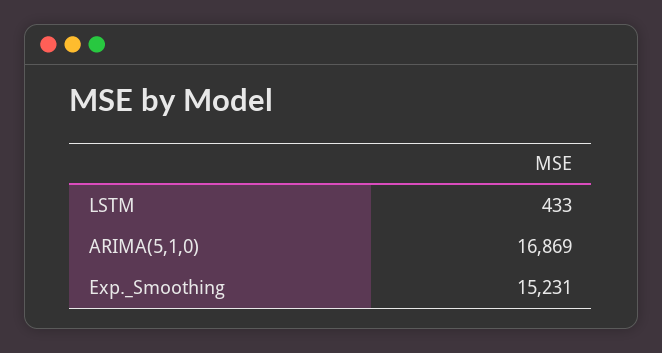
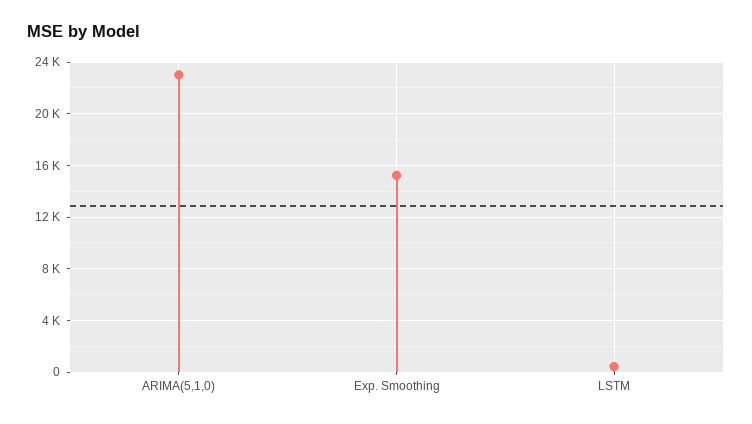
ARIMA(5,1,0): 16869 -> 23000

